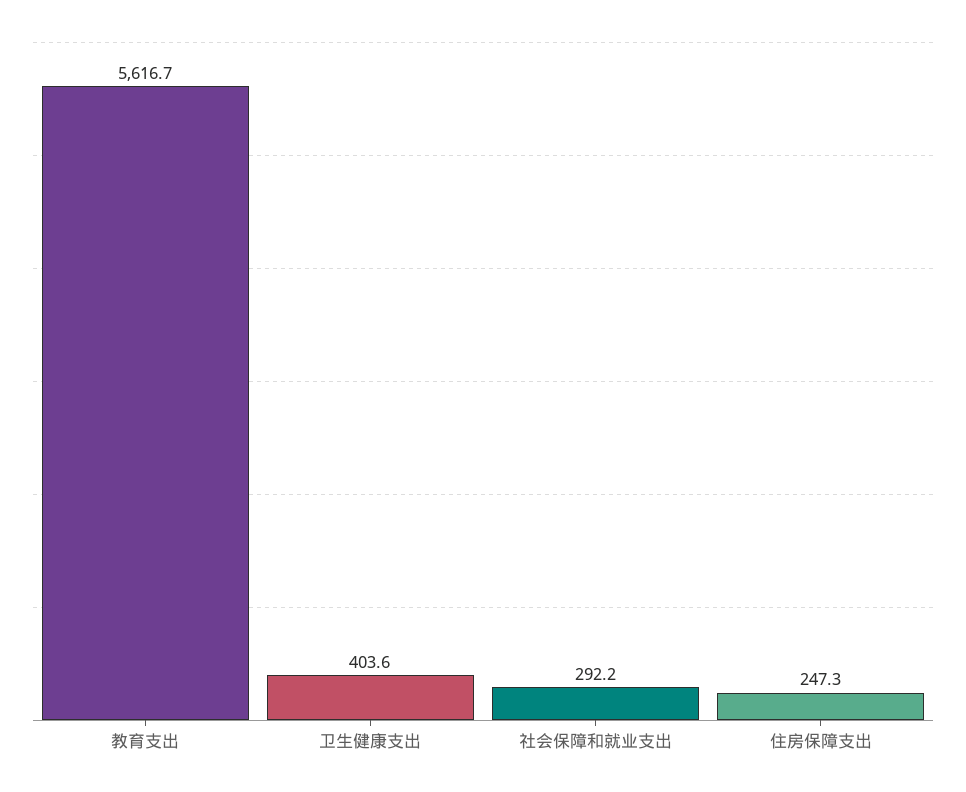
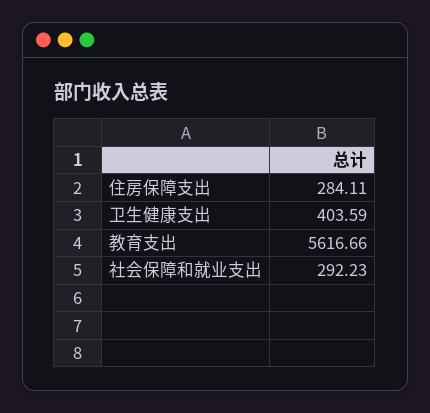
住房保障支出: 247.3 -> 284.11

